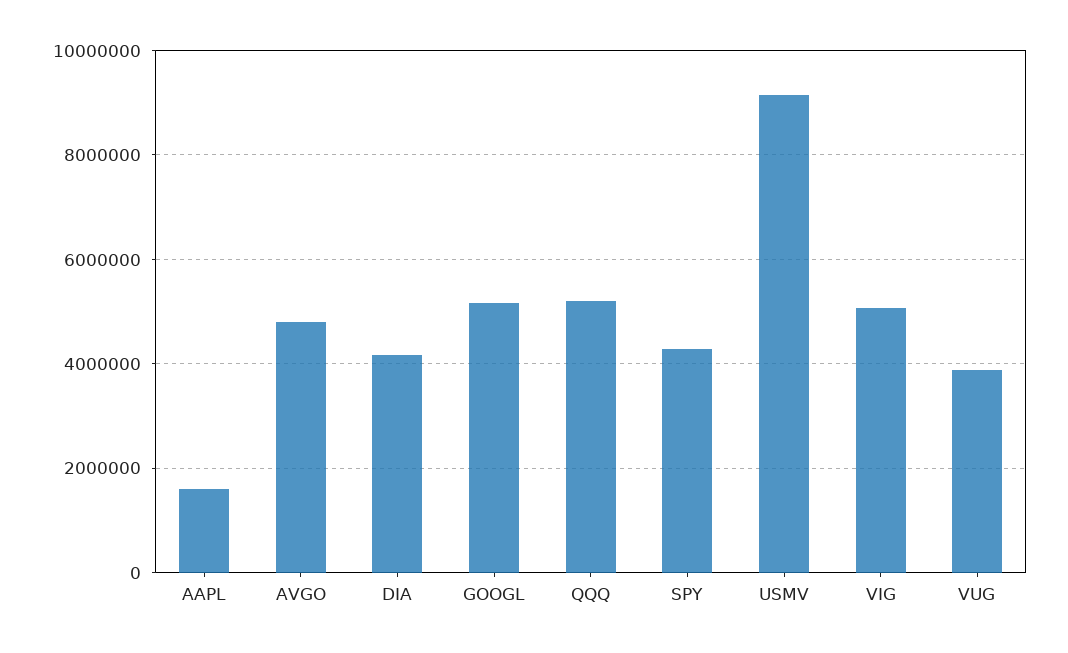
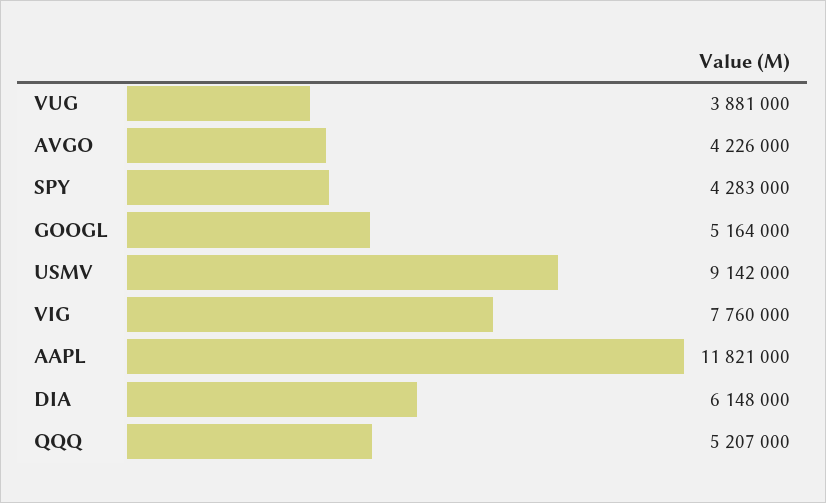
AAPL: 1600000 -> 11821000
AVGO: 4800000 -> 4226000
DIA: 4200000 -> 6148000
VIG: 5000000 -> 7760000

